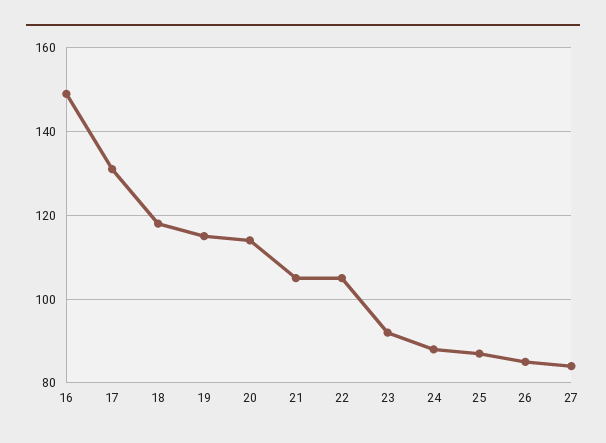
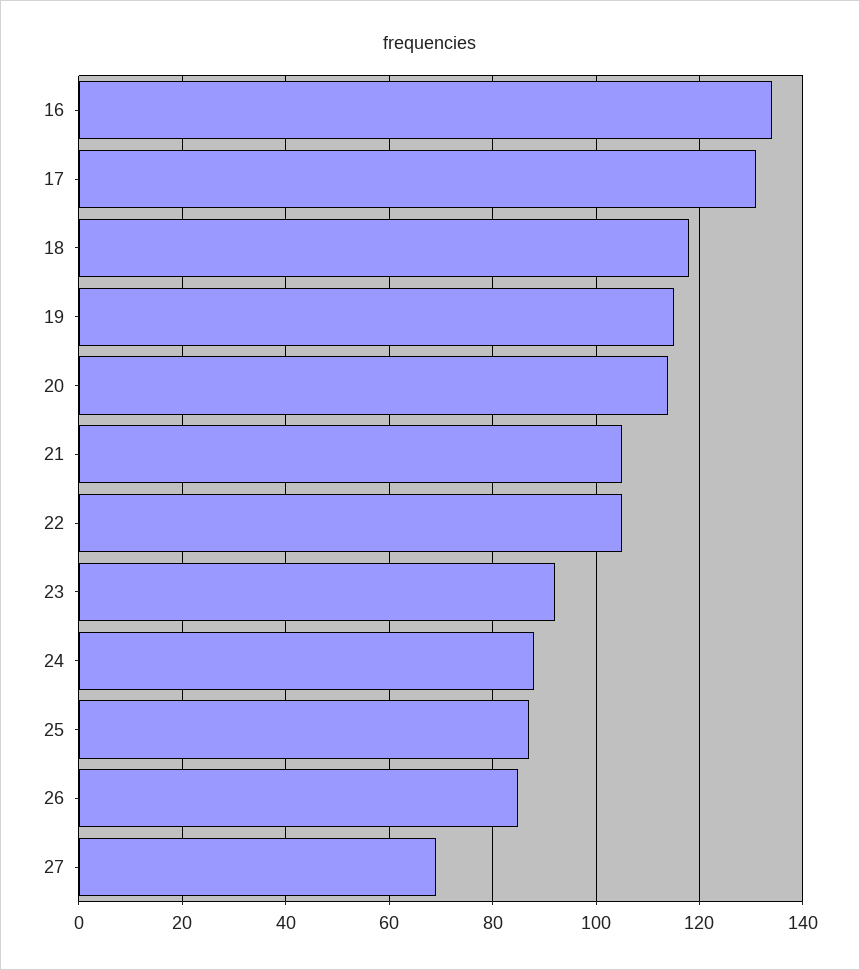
16: 150 -> 135
27: 85 -> 70

